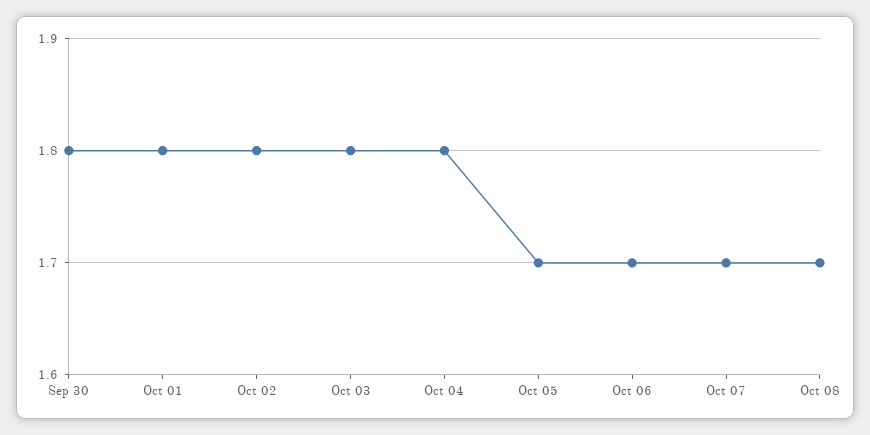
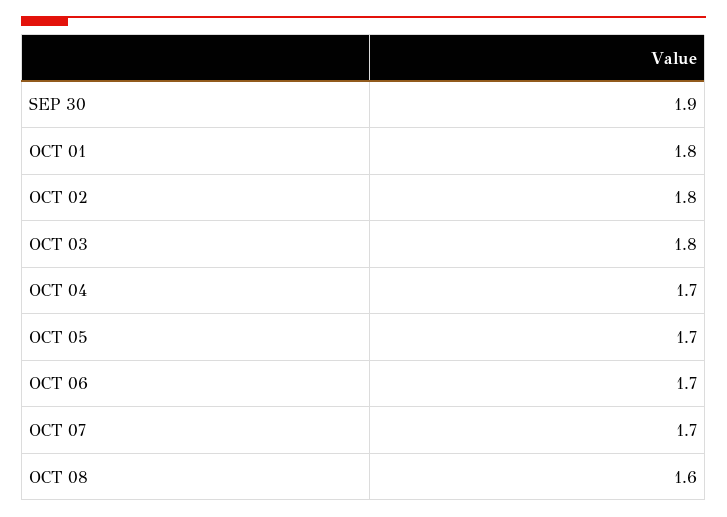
Sep 30: 1.8 -> 1.9
Oct 04: 1.8 -> 1.7
Oct 08: 1.7 -> 1.6

